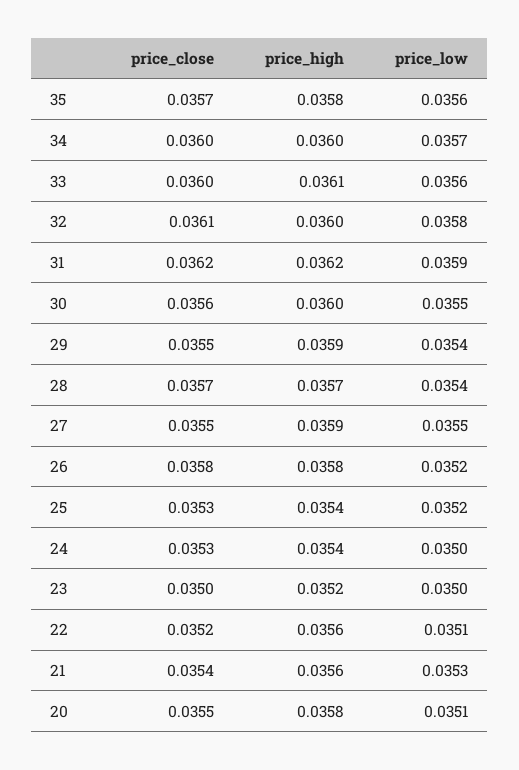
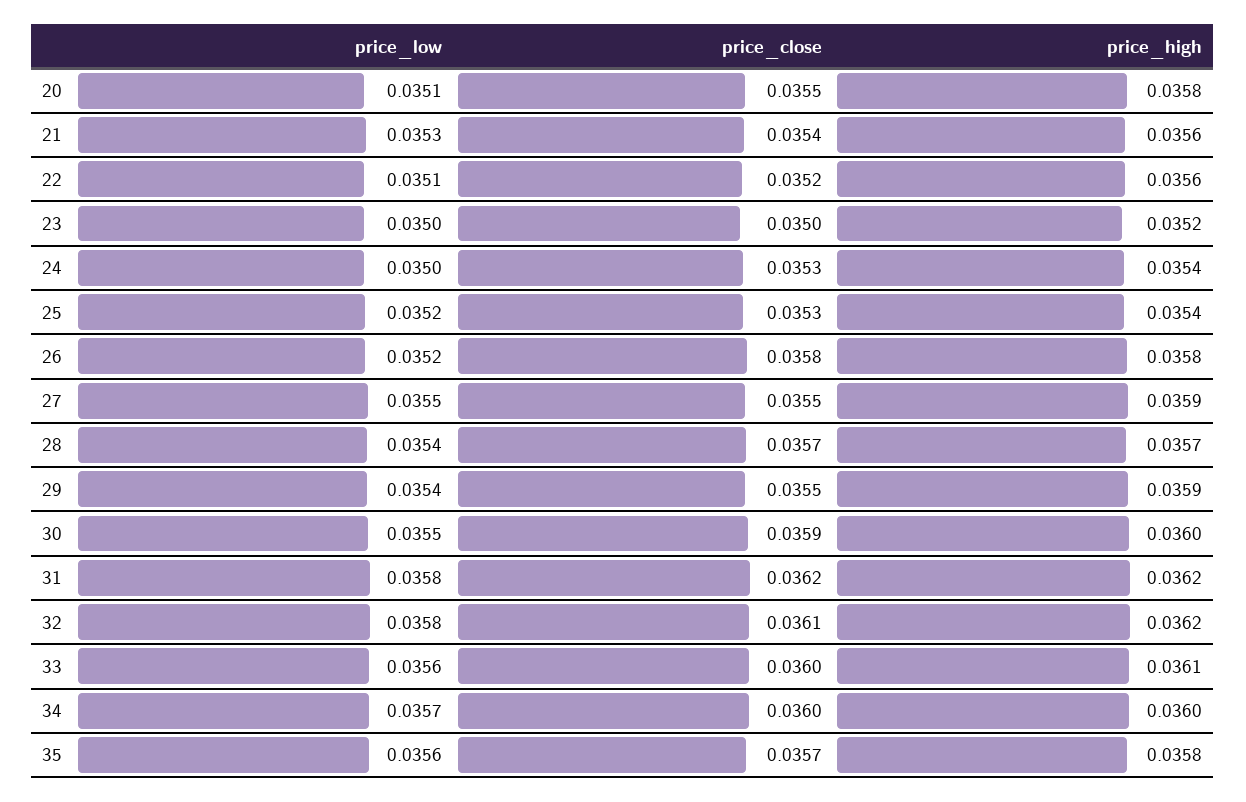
price_high, 32: 0.036 -> 0.0362
price_low, 31: 0.0359 -> 0.0358
price_close, 30: 0.0356 -> 0.0359

